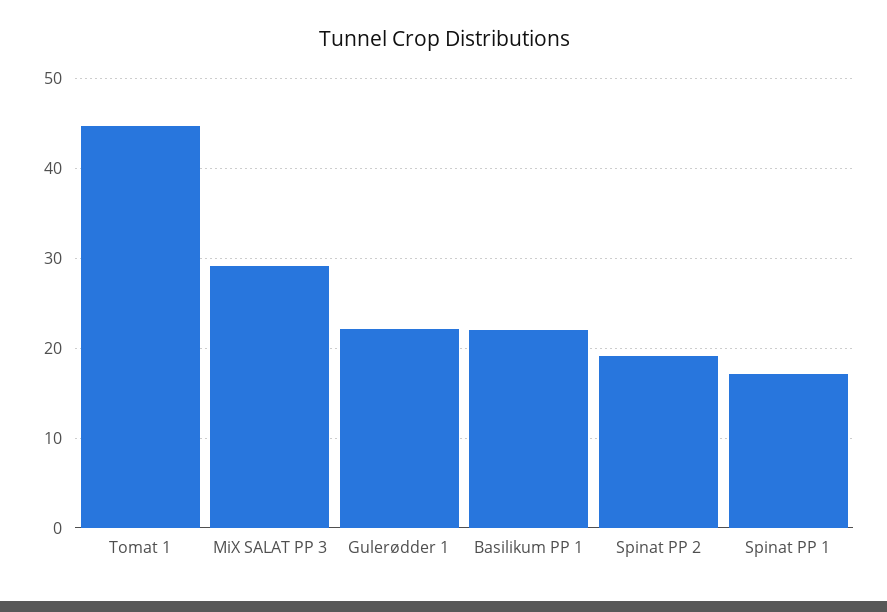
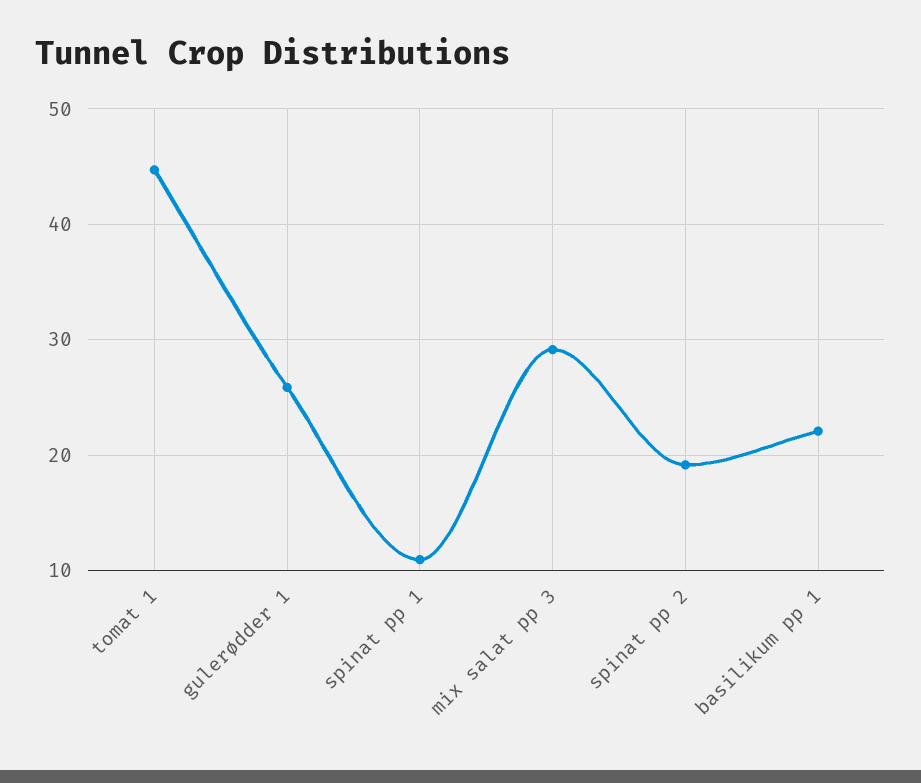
Gulerødder 1: 22 -> 26
Spinat PP 1: 17 -> 11

